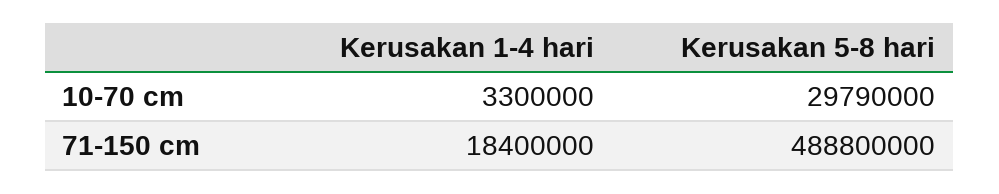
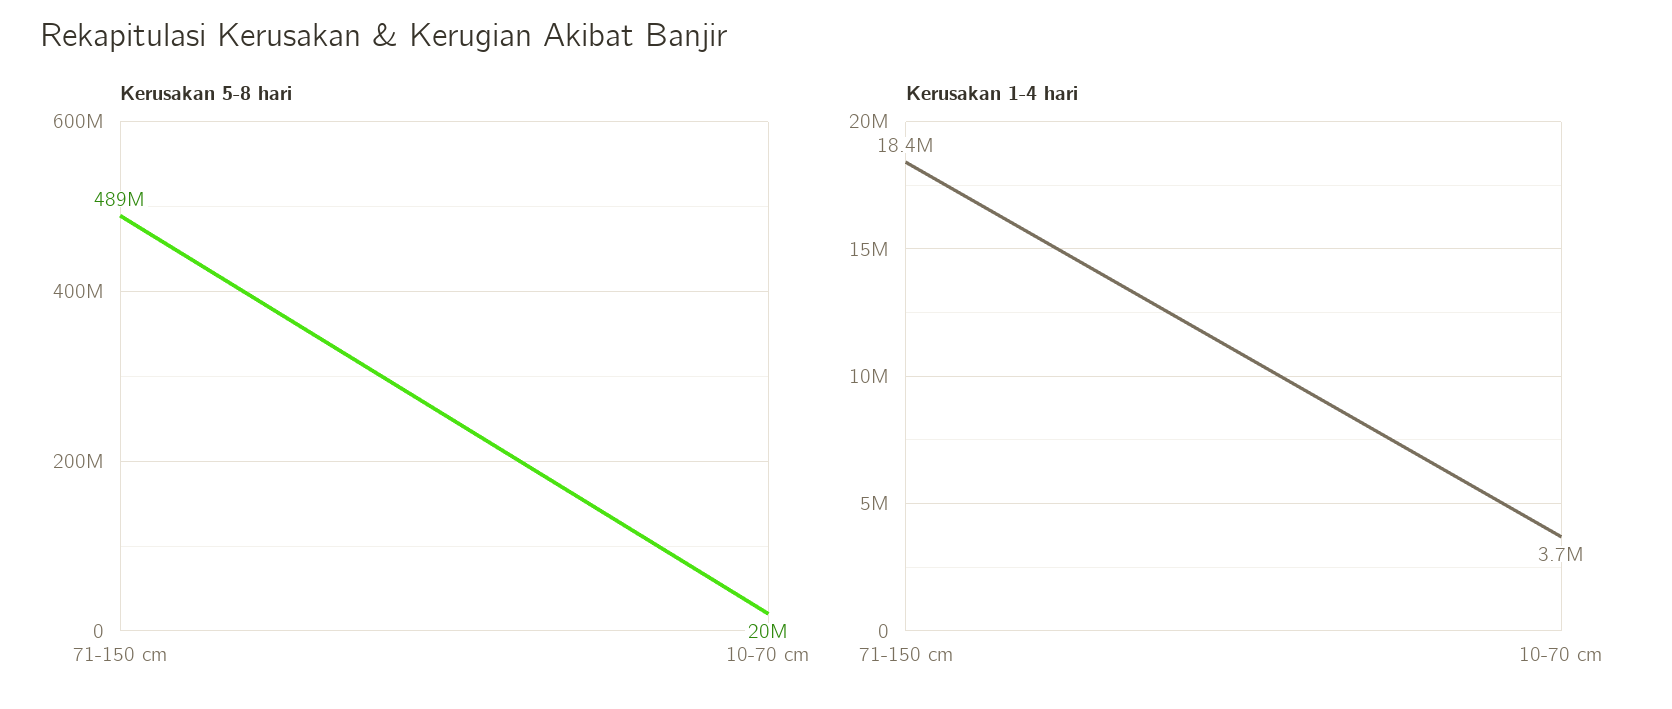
Kerusakan 1-4 hari, 10-70 cm: 3300000 -> 3700000
Kerusakan 5-8 hari, 10-70 cm: 29790000 -> 20000000

